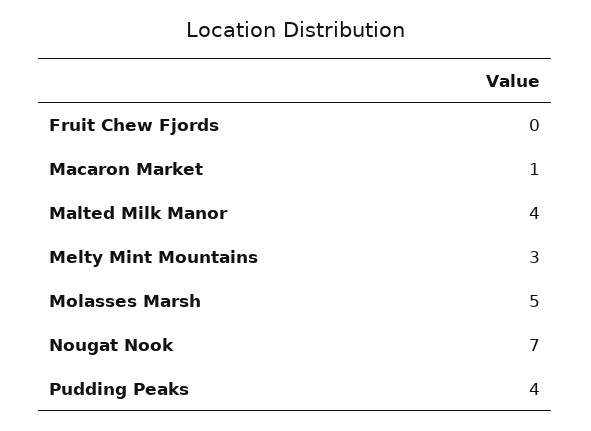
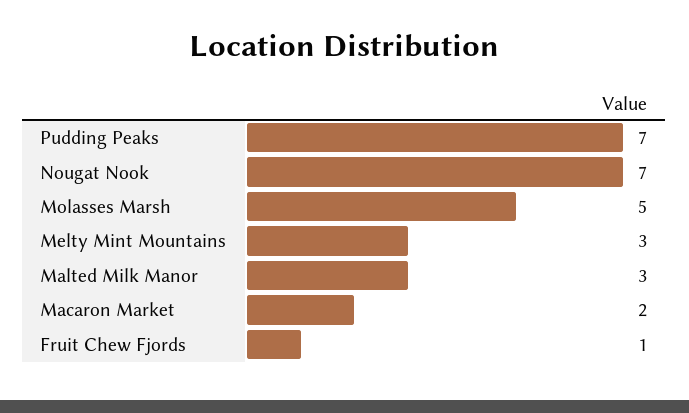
Fruit Chew Fjords: 0 -> 1
Macaron Market: 1 -> 2
Malted Milk Manor: 4 -> 3
Pudding Peaks: 4 -> 7

